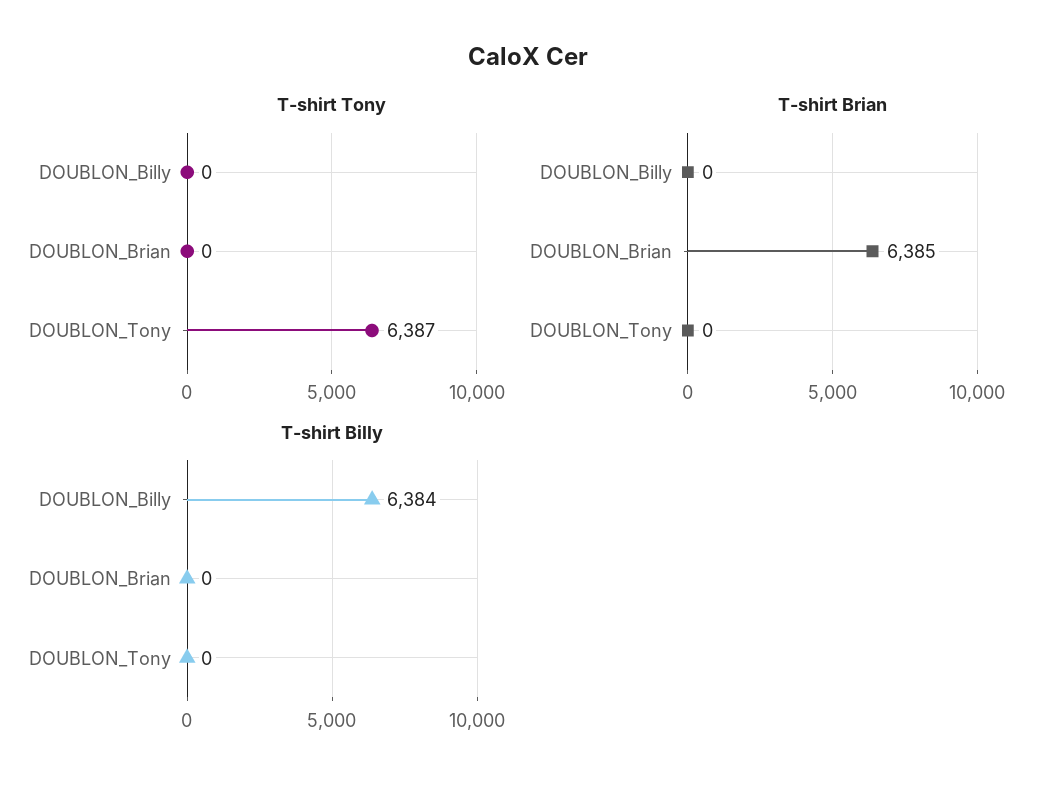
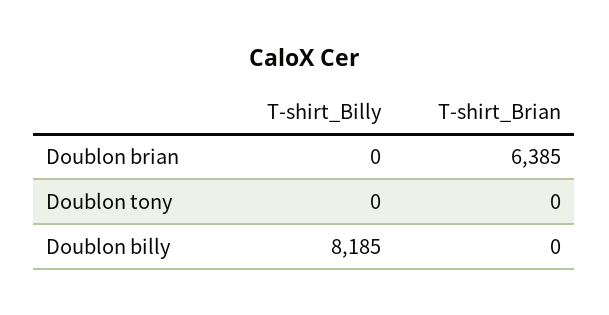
T-shirt Tony, DOUBLON_Billy: 0 -> none
T-shirt Tony, DOUBLON_Brian: 0 -> none
T-shirt Tony, DOUBLON_Tony: 6387 -> none
T-shirt Billy, DOUBLON_Billy: 6384 -> 8185

